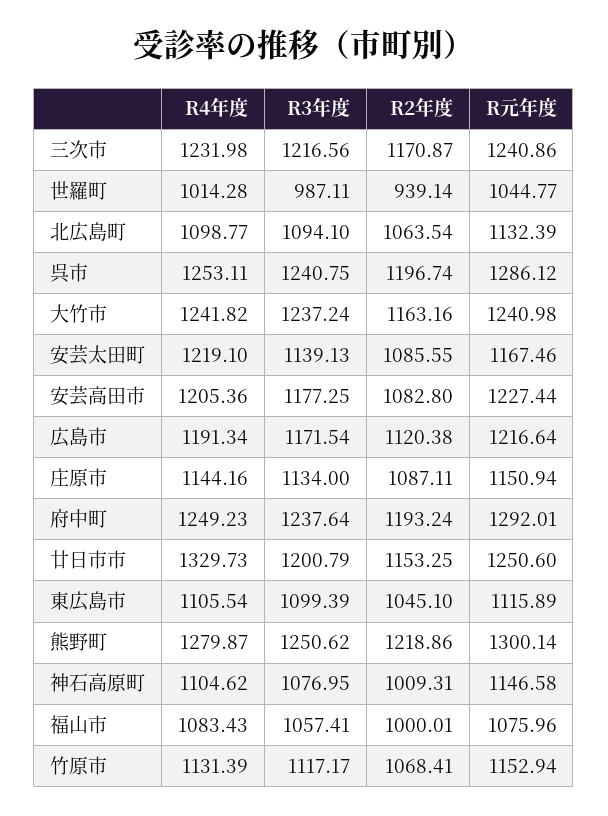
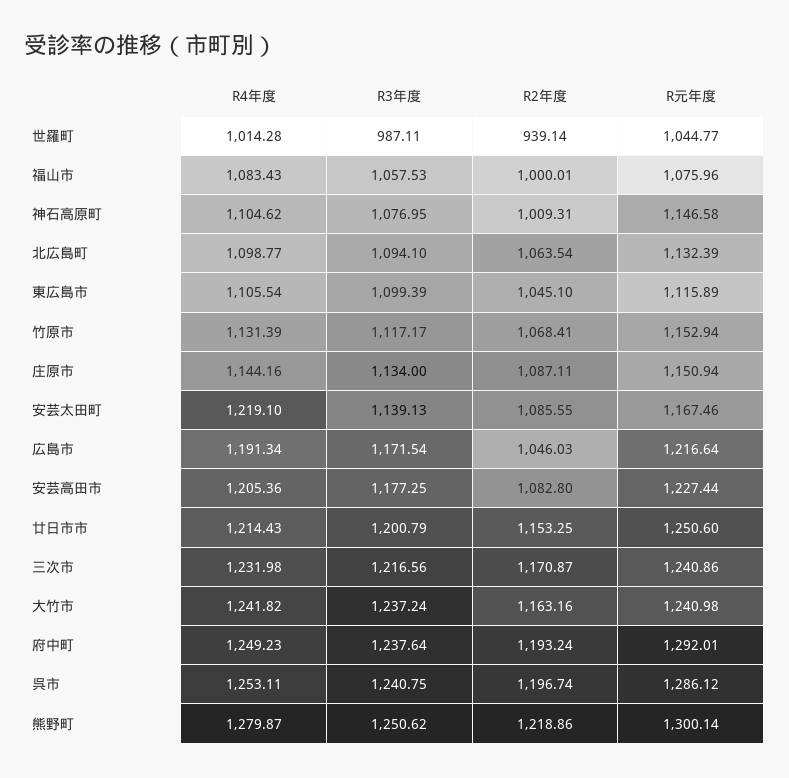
R2年度, 広島市: 1120.38 -> 1046.03
R4年度, 廿日市市: 1329.73 -> 1214.43
R3年度, 福山市: 1057.41 -> 1057.53

